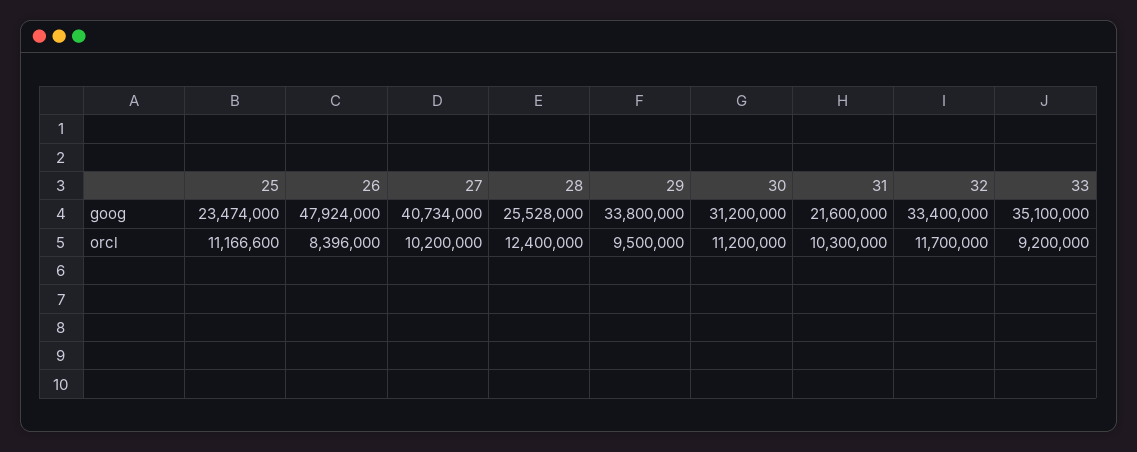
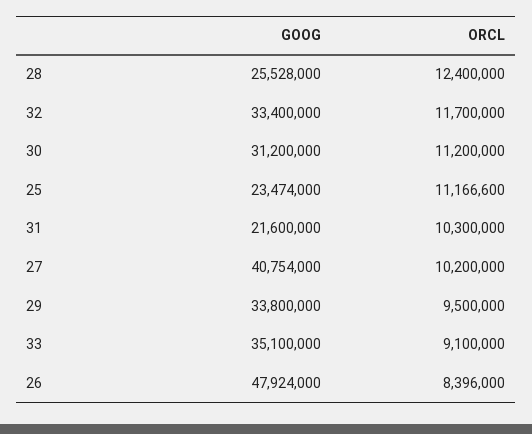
27, goog: 40734000 -> 40754000
33, orcl: 9200000 -> 9100000

